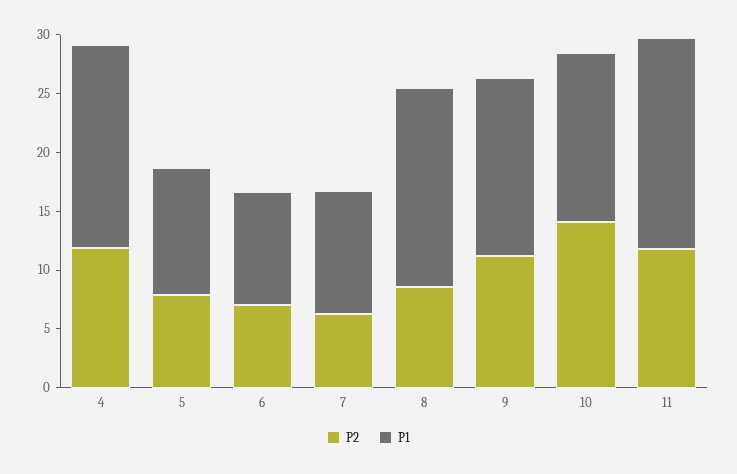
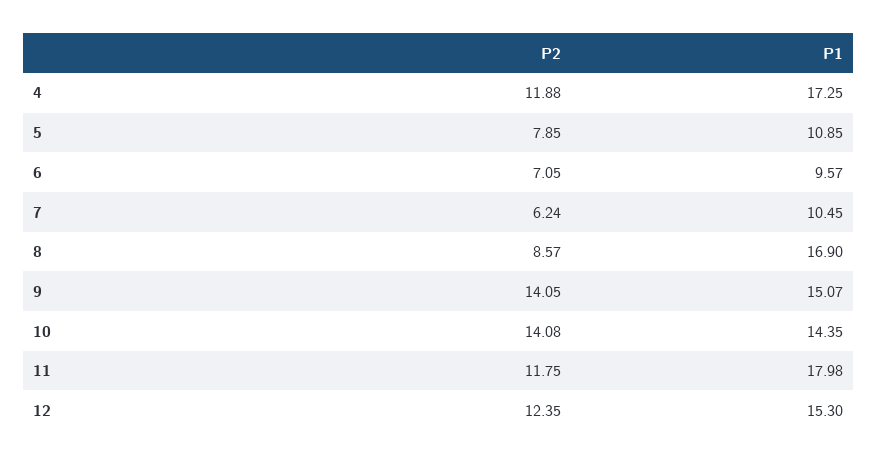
P2, 9: 11 -> 14.05
P2, 12: none -> 12.35
P1, 12: none -> 15.3

